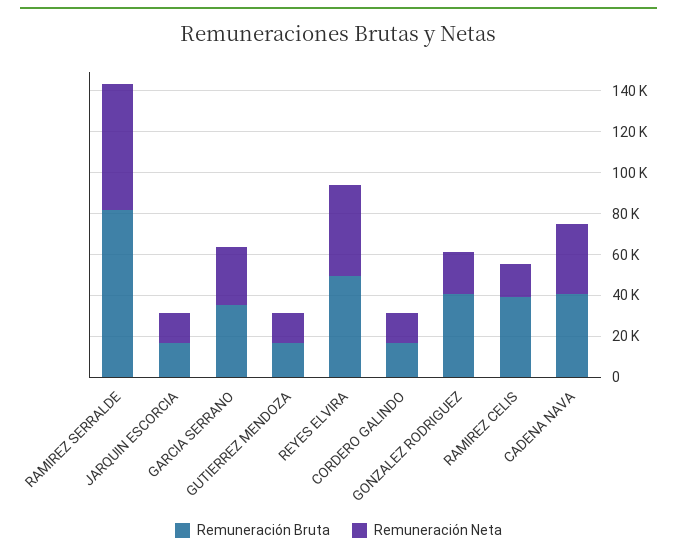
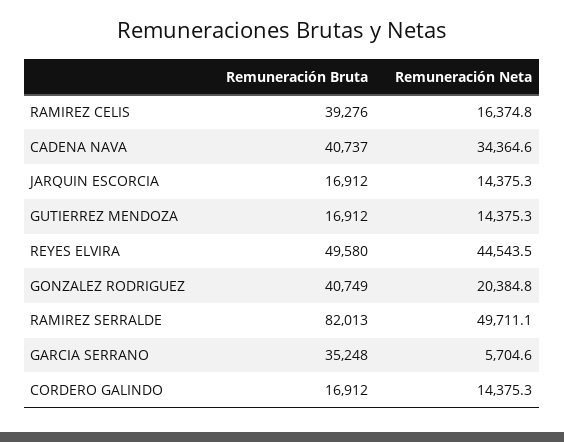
Remuneración Neta, RAMIREZ SERRALDE: 60000 -> 49711.1
Remuneración Neta, GARCIA SERRANO: 30000 -> 5704.6

